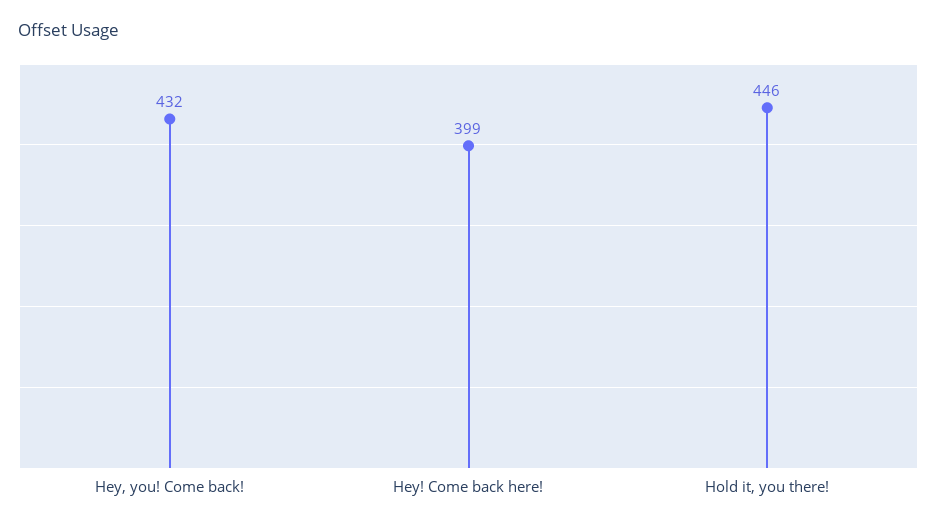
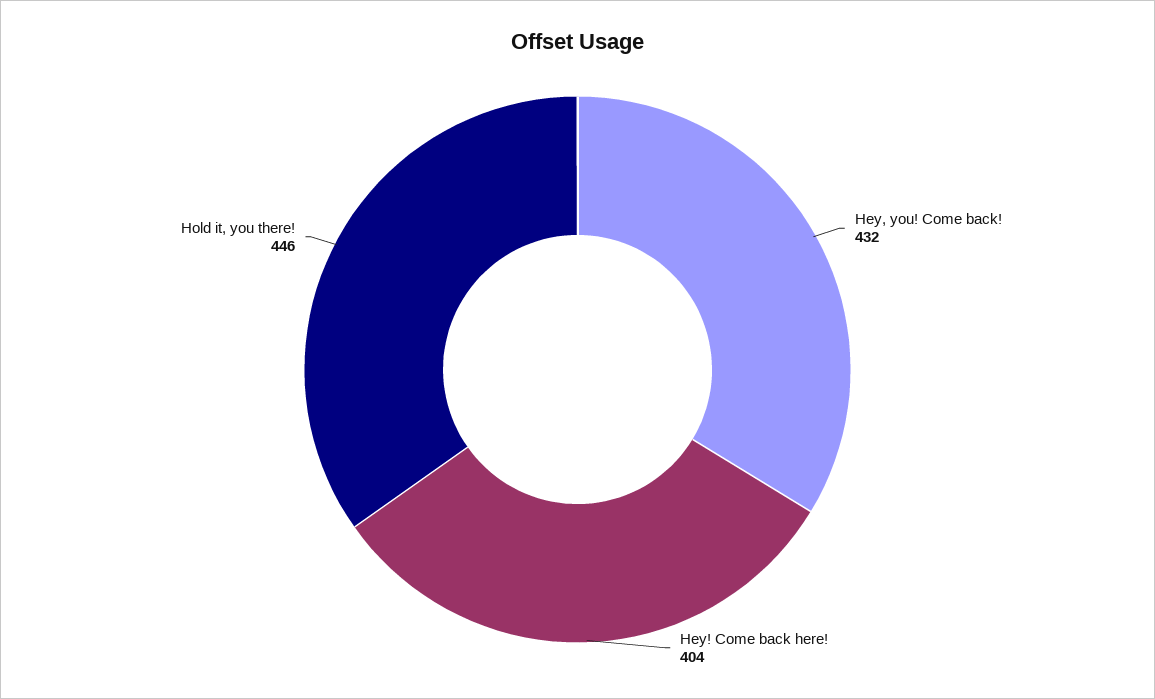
Hey! Come back here!: 399 -> 404

